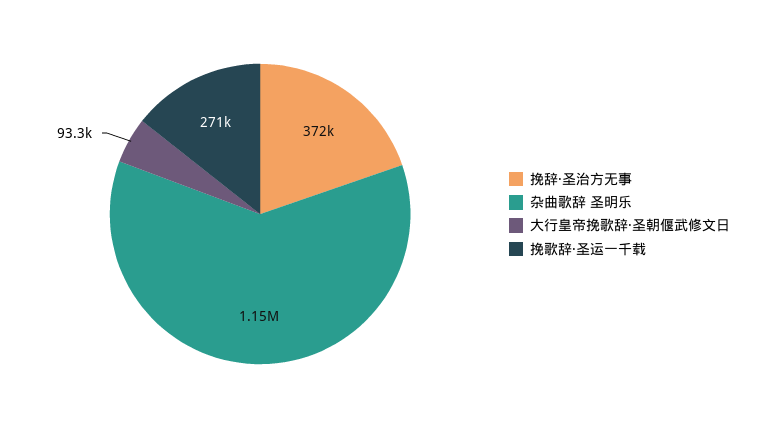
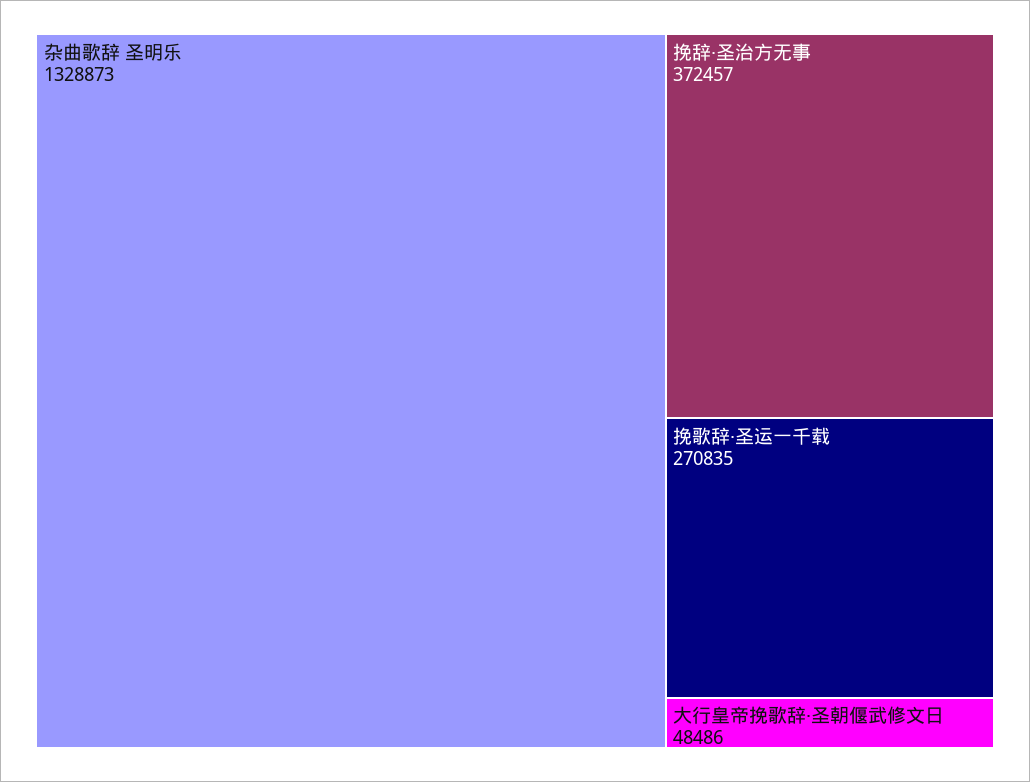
杂曲歌辞 圣明乐: 1150000 -> 1328873
大行皇帝挽歌辞·圣朝偃武修文日: 93300 -> 48486

